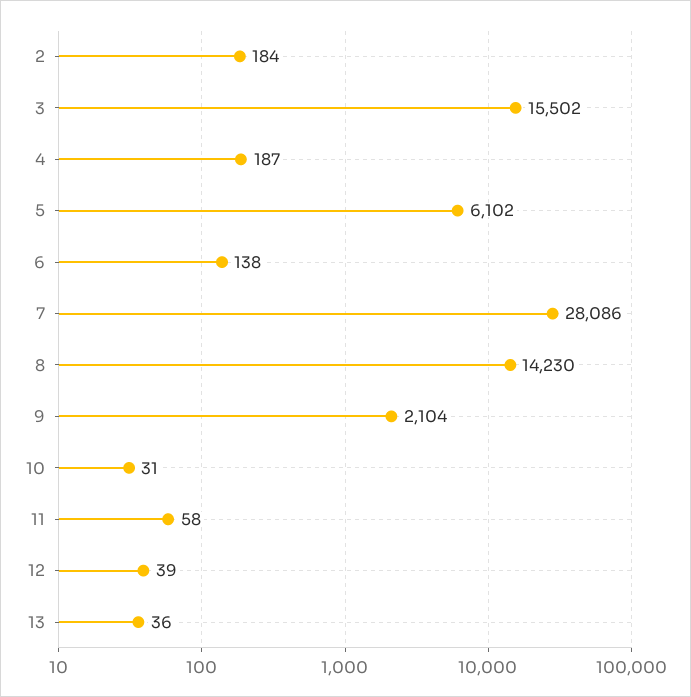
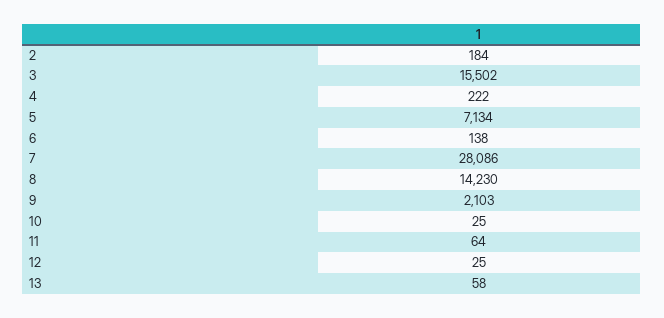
4: 187 -> 222
5: 6102 -> 7134
9: 2104 -> 2103
10: 31 -> 25
11: 58 -> 64
12: 39 -> 25
13: 36 -> 58

